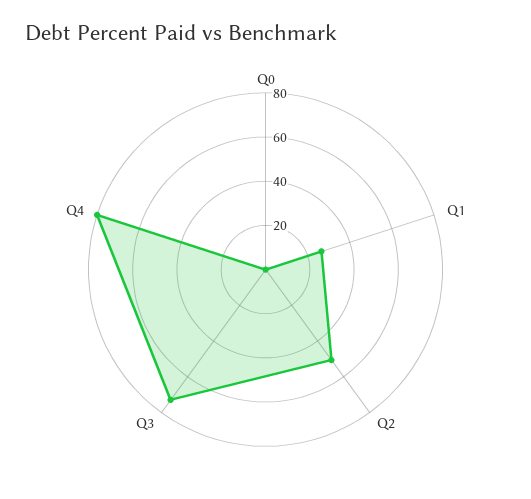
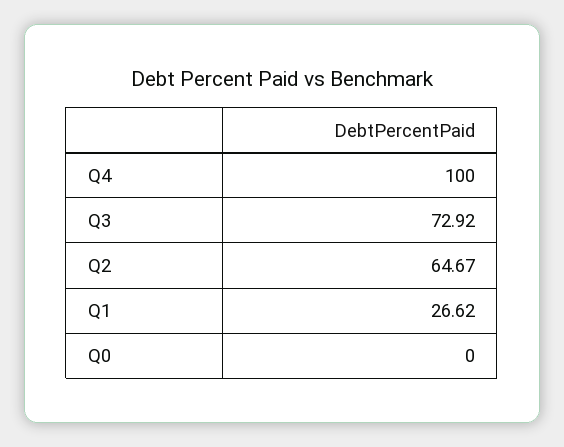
Q2: 50 -> 64.67
Q4: 80 -> 100

